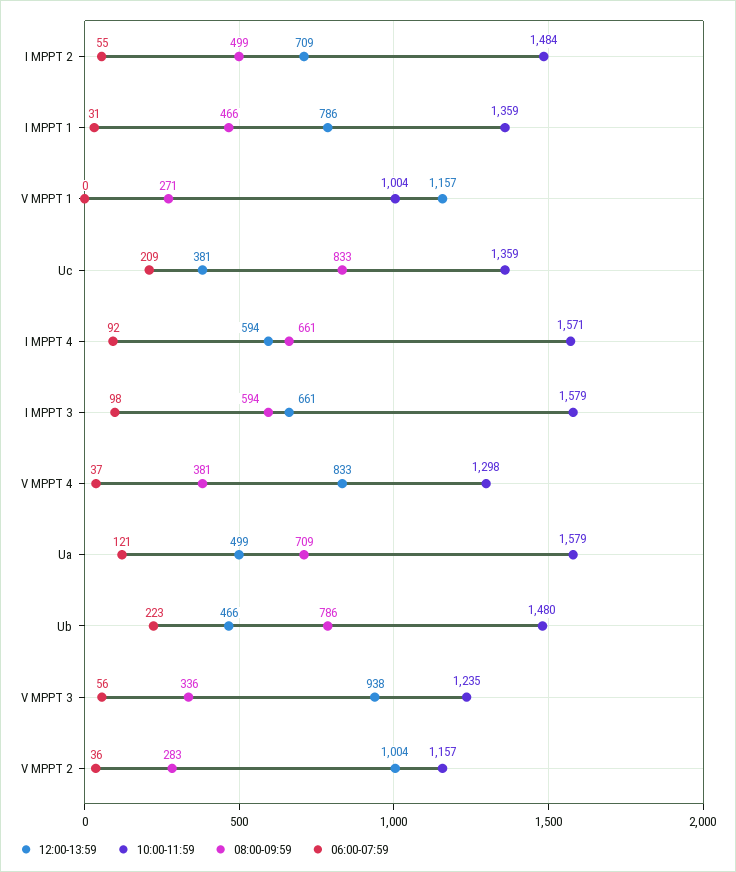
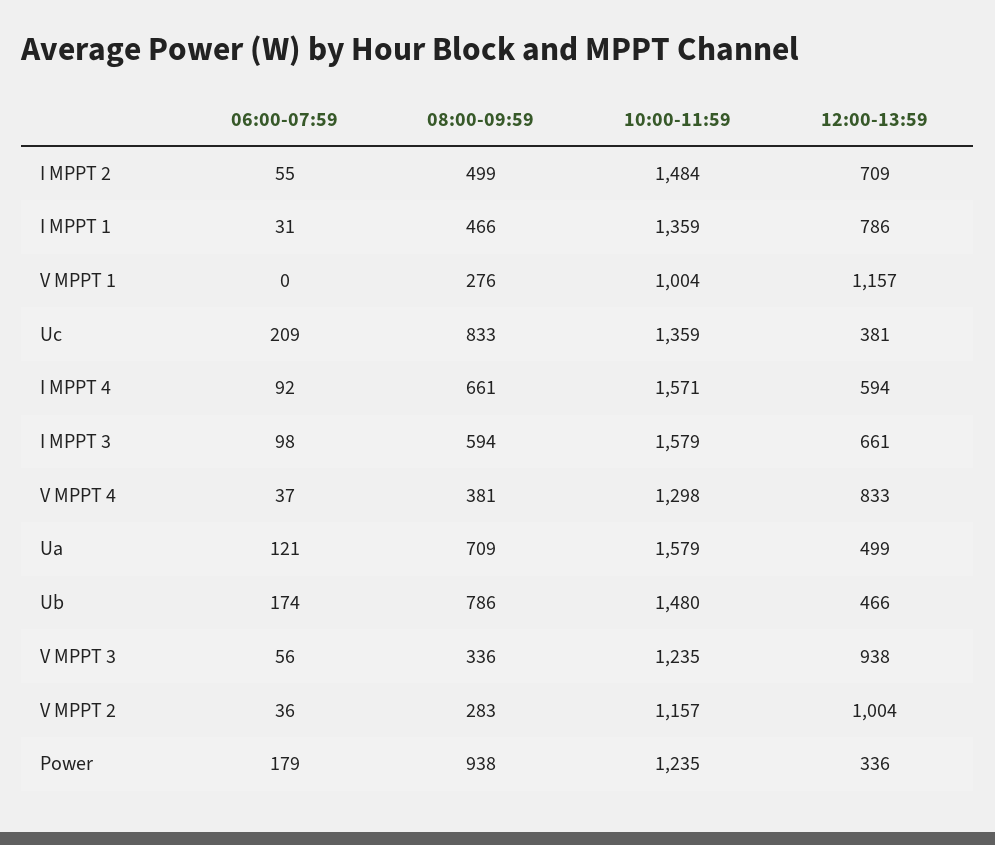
08:00-09:59, V MPPT 1: 271 -> 276
06:00-07:59, Ub: 223 -> 174
06:00-07:59, Power: none -> 179
08:00-09:59, Power: none -> 938
10:00-11:59, Power: none -> 1235
12:00-13:59, Power: none -> 336

